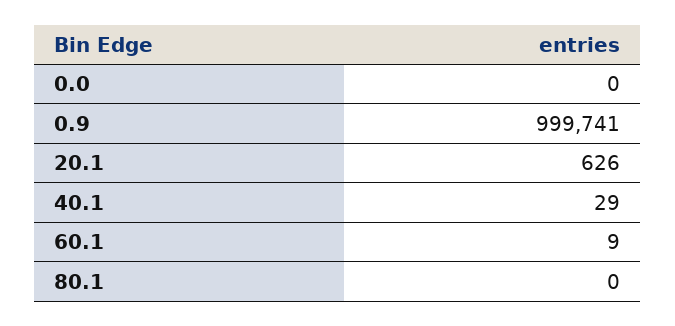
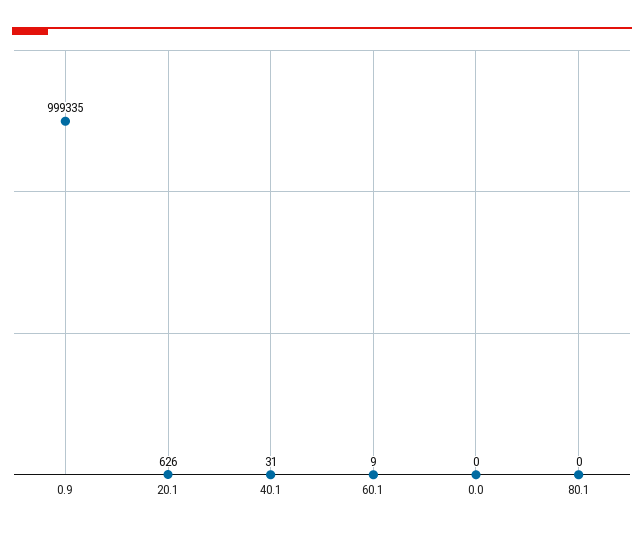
0.9: 999741 -> 999335
40.1: 29 -> 31

